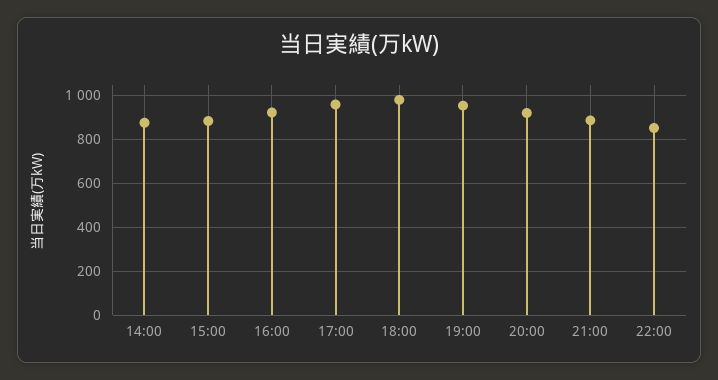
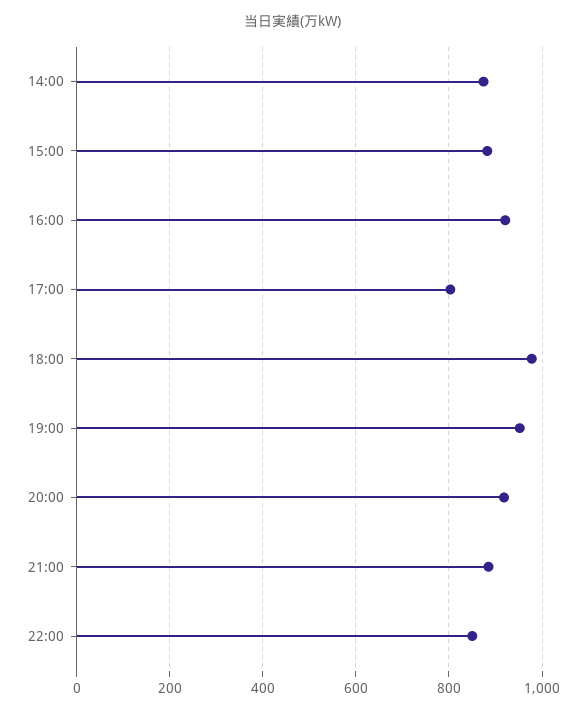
17:00: 950 -> 800

